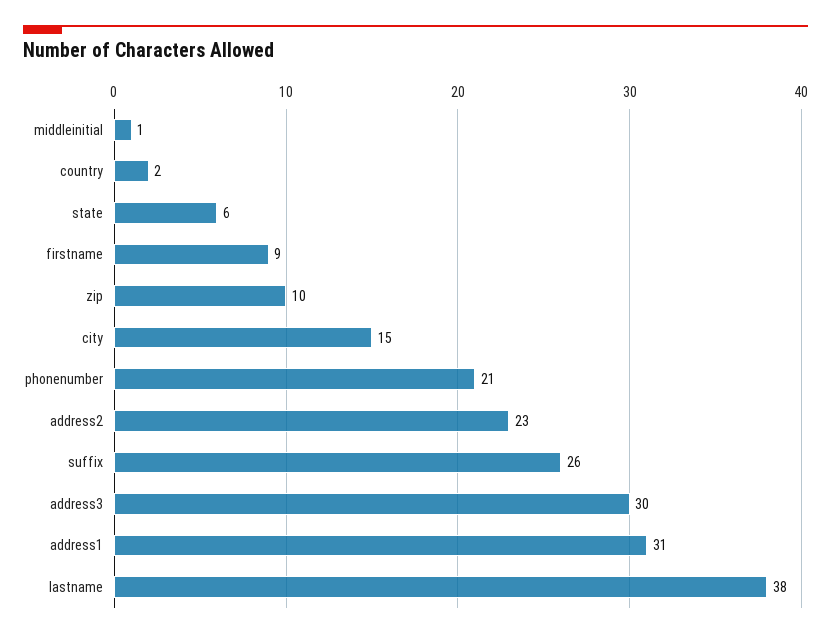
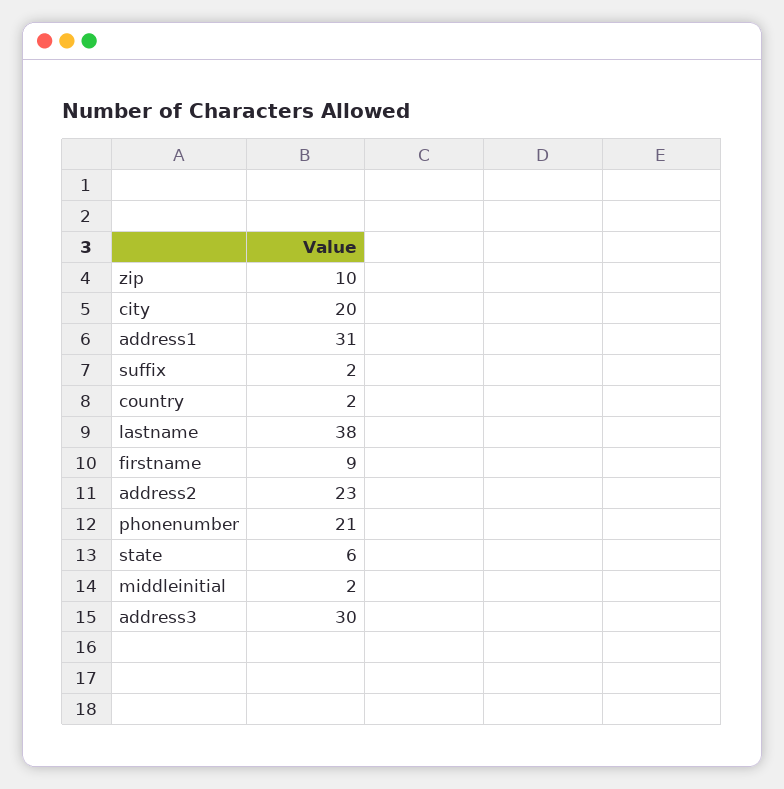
middleinitial: 1 -> 2
city: 15 -> 20
suffix: 26 -> 2

